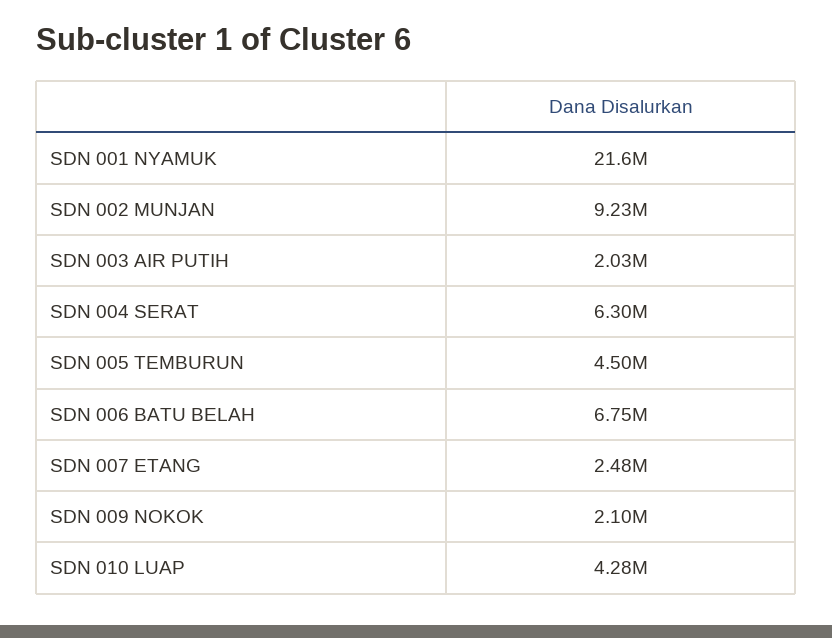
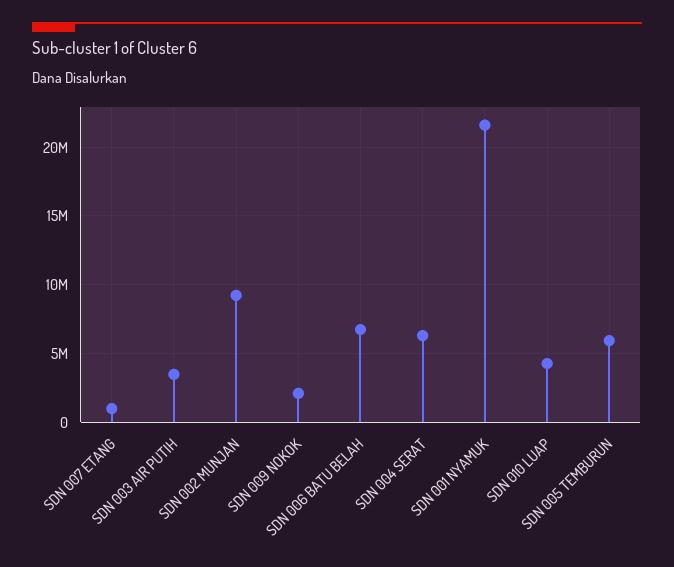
SDN 003 AIR PUTIH: 2030000 -> 3500000
SDN 005 TEMBURUN: 4500000 -> 6000000
SDN 007 ETANG: 2480000 -> 1000000

